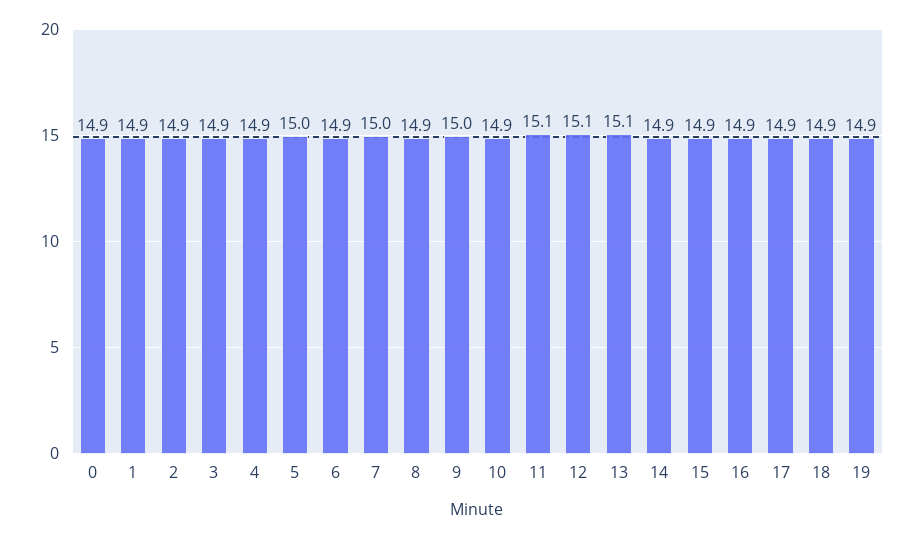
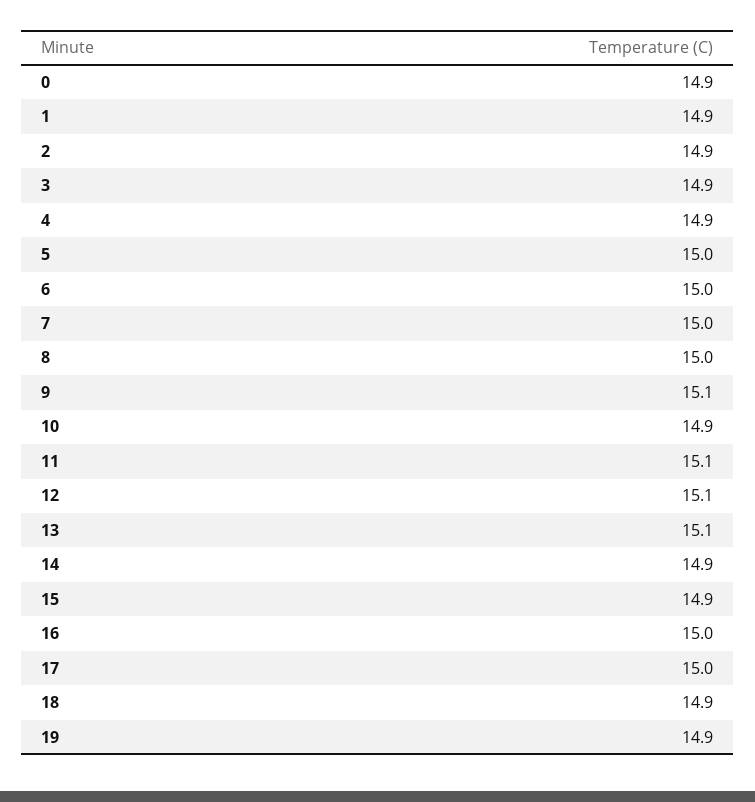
6: 14.9 -> 15
8: 14.9 -> 15
9: 15 -> 15.1
16: 14.9 -> 15
17: 14.9 -> 15

